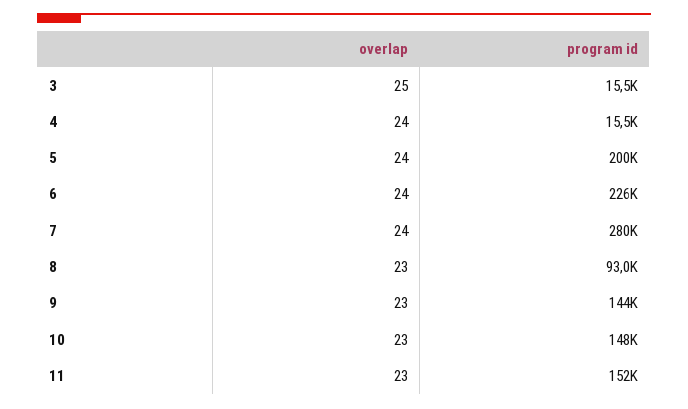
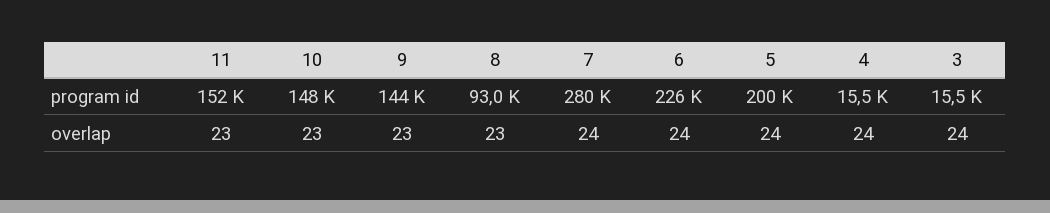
overlap, 3: 25 -> 24

